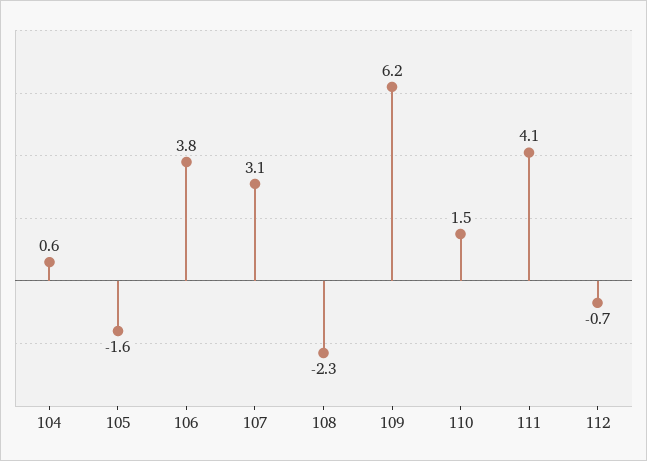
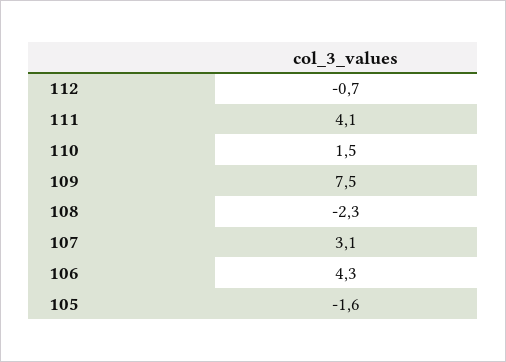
104: 0.6 -> none
106: 3.8 -> 4.3
109: 6.2 -> 7.5

